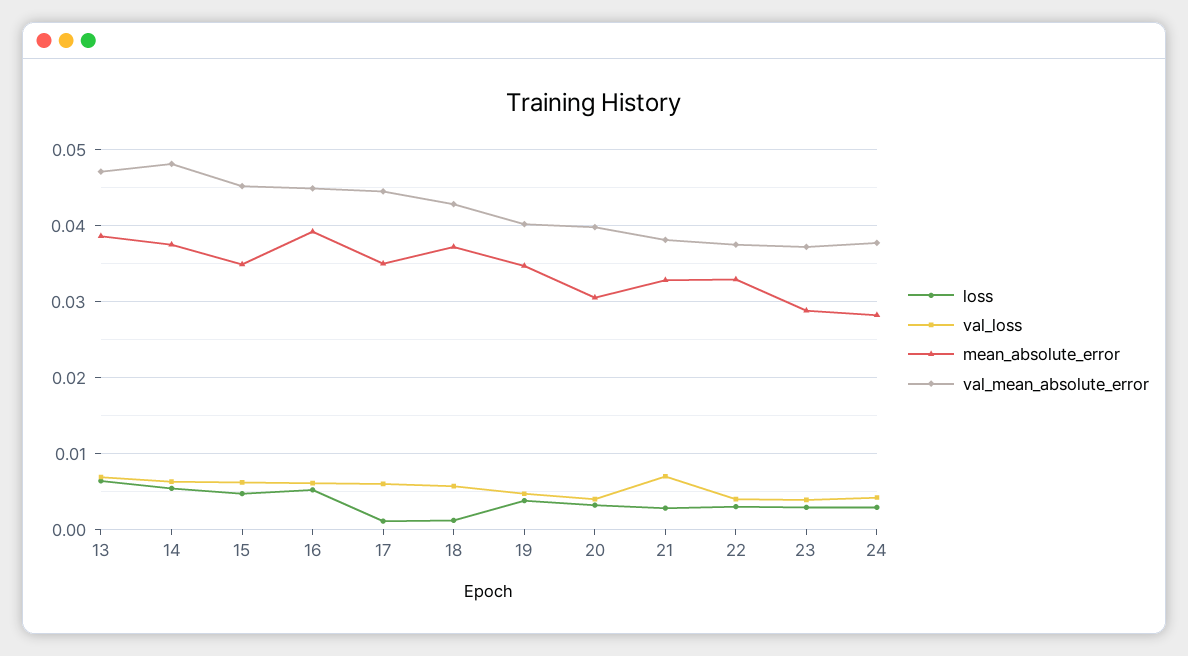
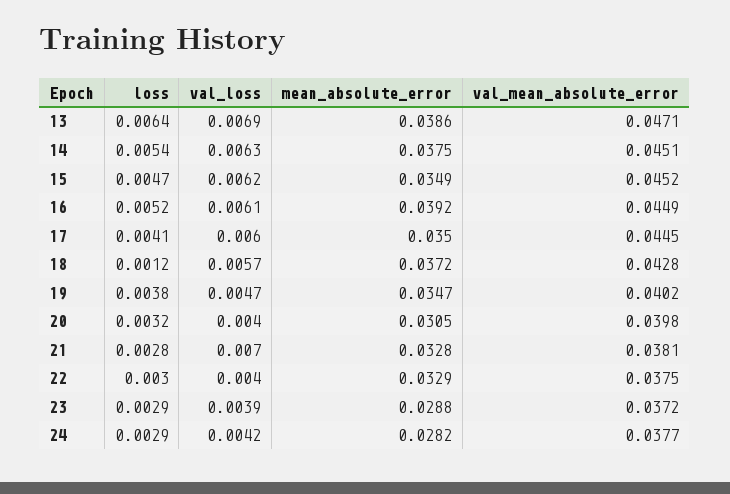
val_mean_absolute_error, 14: 0.048 -> 0.0451
loss, 17: 0.001 -> 0.0041

